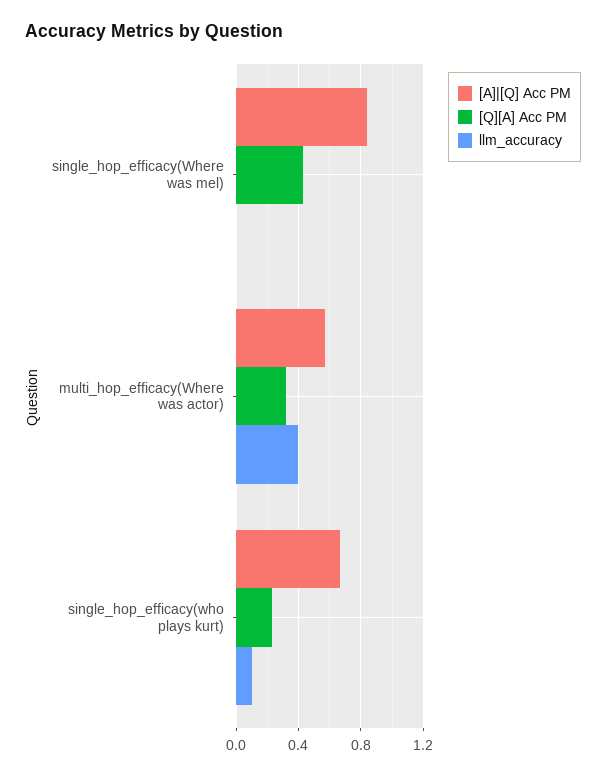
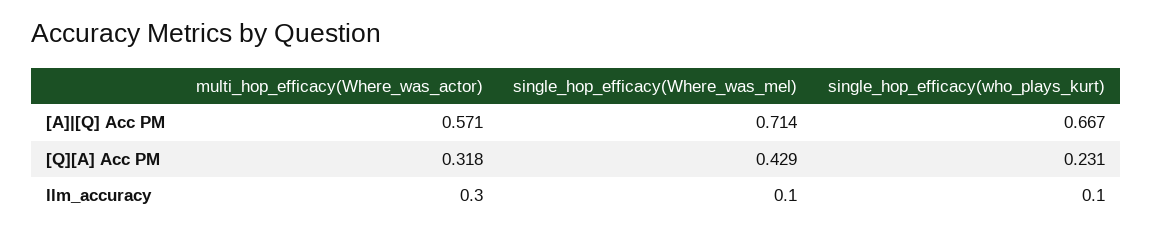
[A]|[Q] Acc PM, single_hop_efficacy(Where was mel): 0.85 -> 0.714
llm_accuracy, single_hop_efficacy(Where was mel): 0 -> 0.1
llm_accuracy, multi_hop_efficacy(Where was actor): 0.4 -> 0.3

